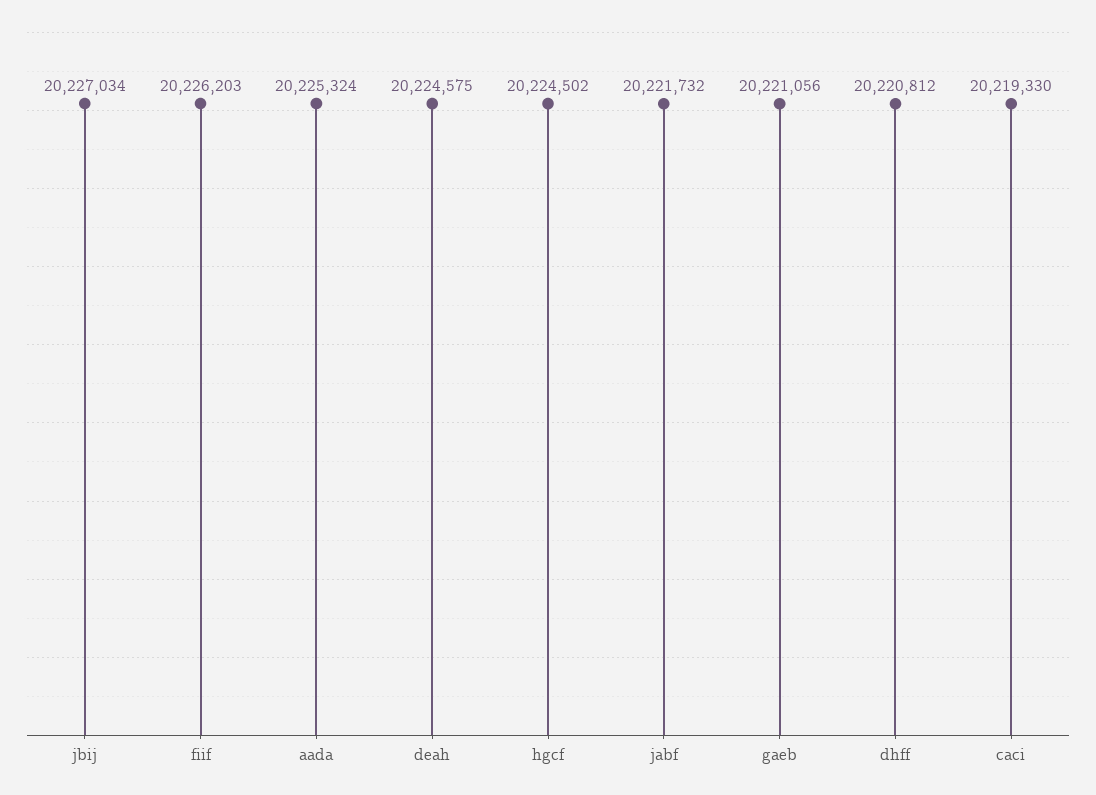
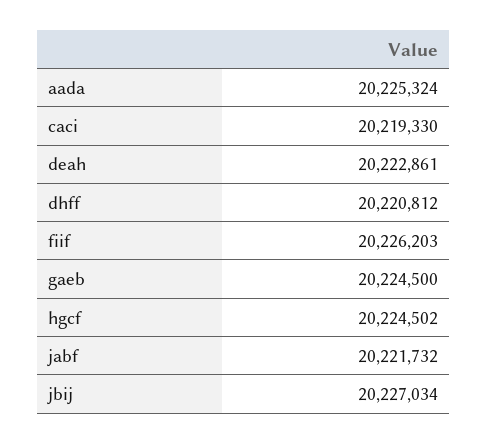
deah: 20224575 -> 20222861
gaeb: 20221056 -> 20224500

